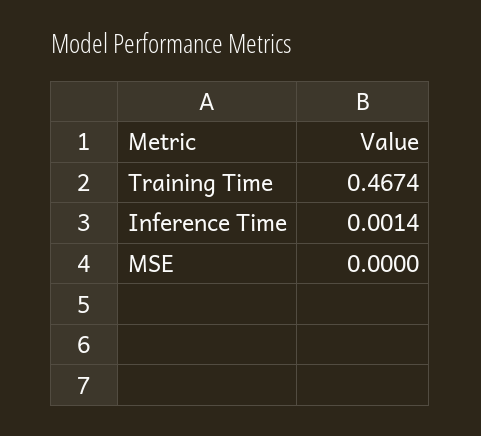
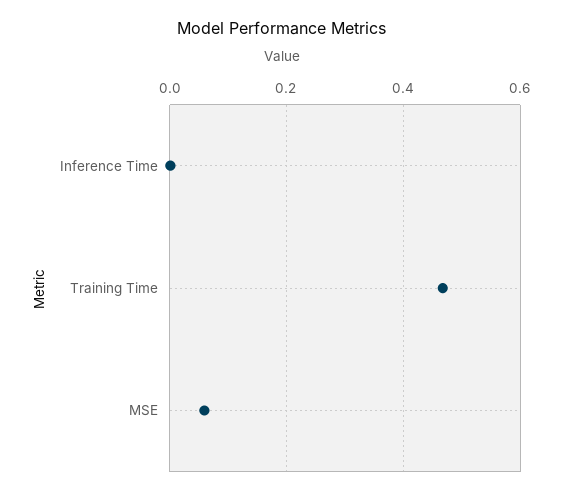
MSE: 0 -> 0.06

